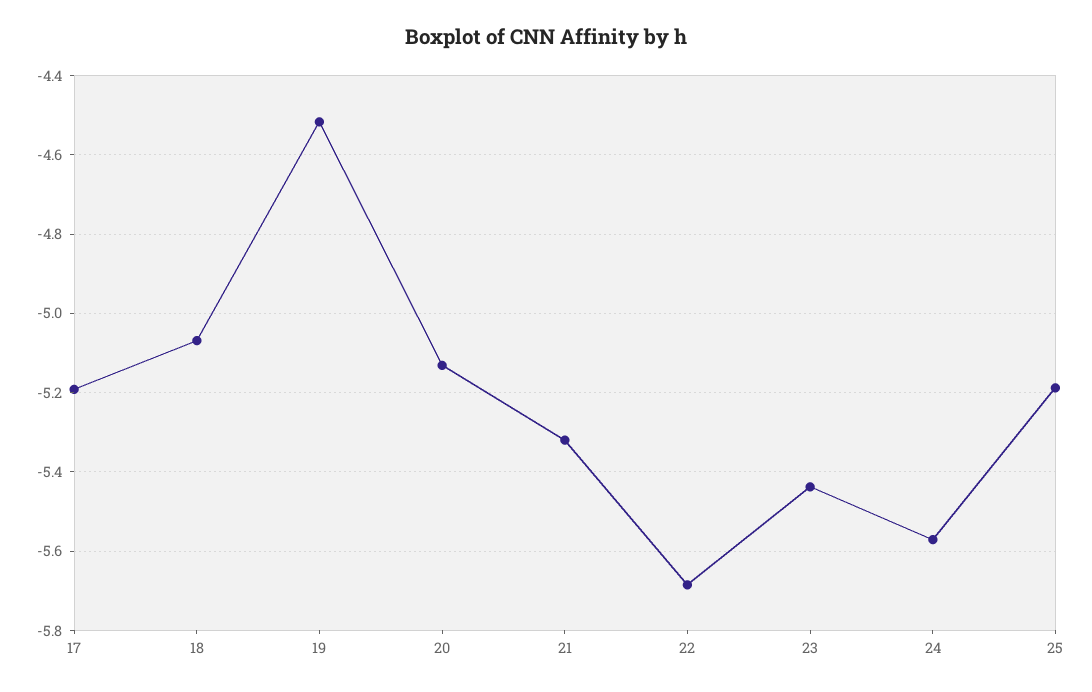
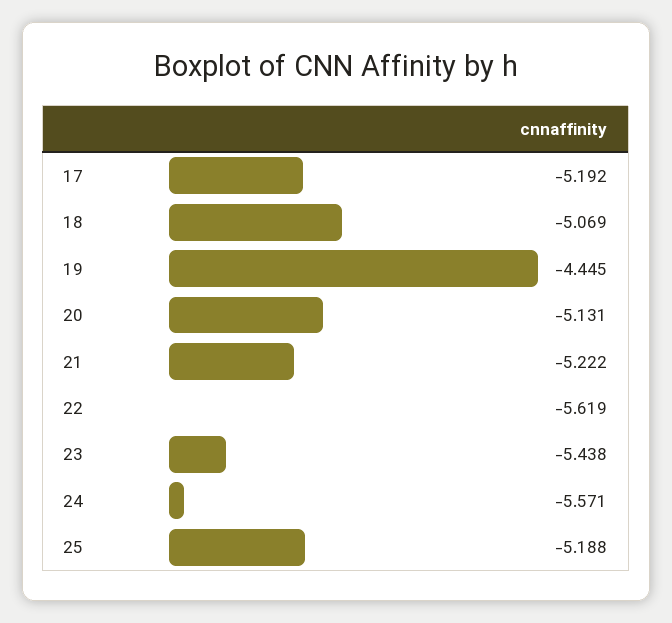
19: -4.52 -> -4.445
21: -5.32 -> -5.222
22: -5.68 -> -5.619

